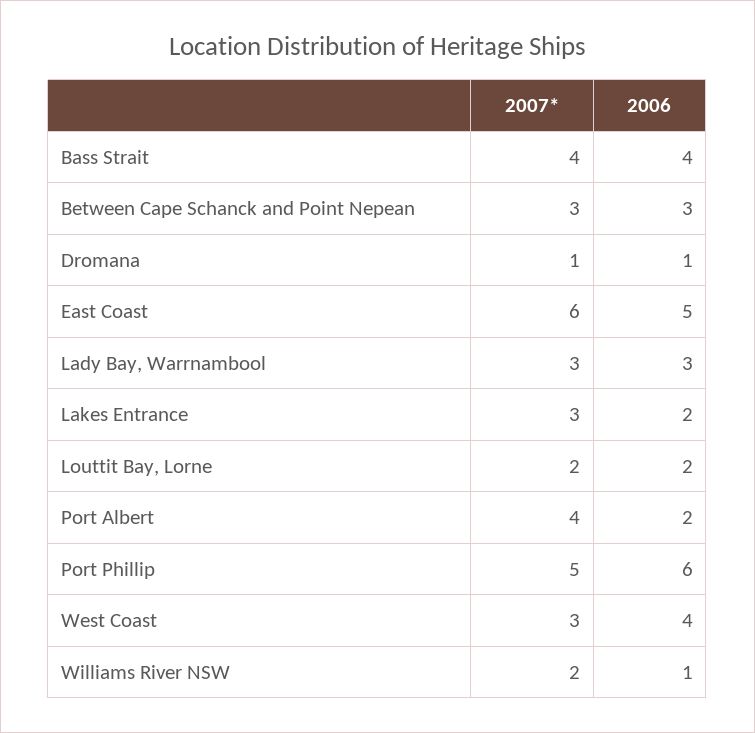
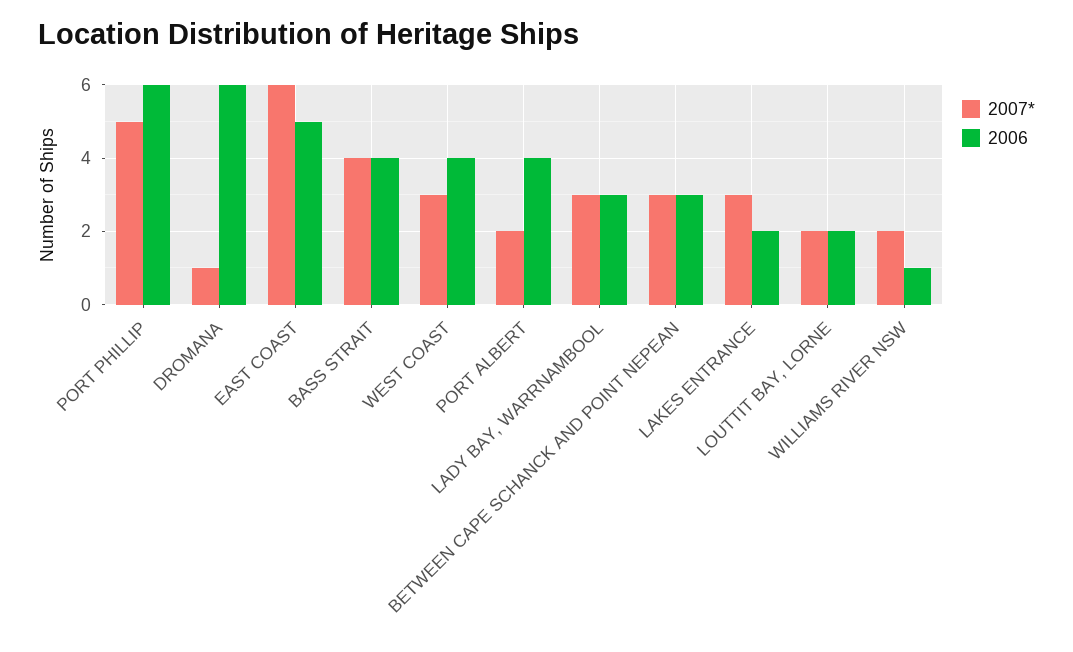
2006, Dromana: 1 -> 6
2007*, Port Albert: 4 -> 2
2006, Port Albert: 2 -> 4

